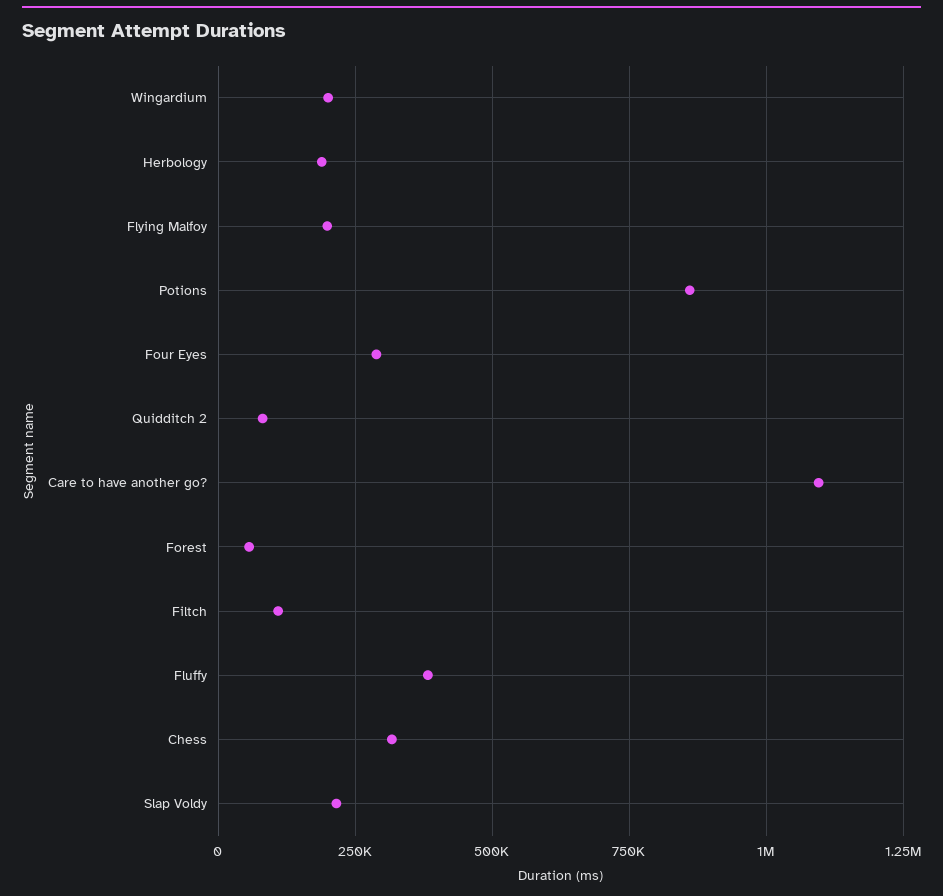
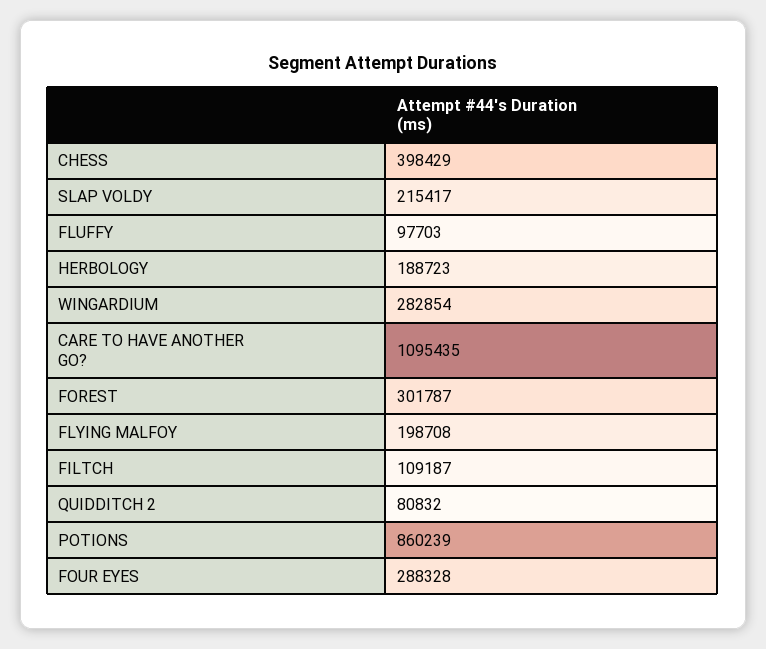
Wingardium: 200000 -> 282854
Forest: 50000 -> 301787
Fluffy: 375000 -> 97703
Chess: 325000 -> 398429

